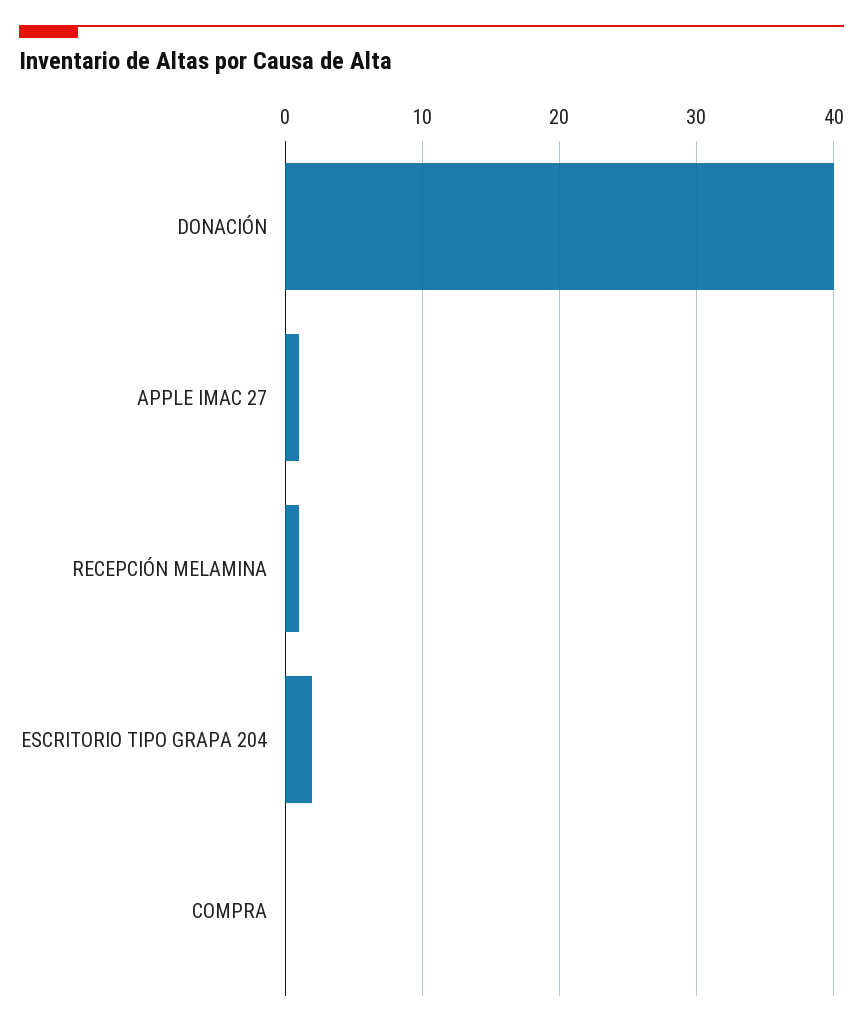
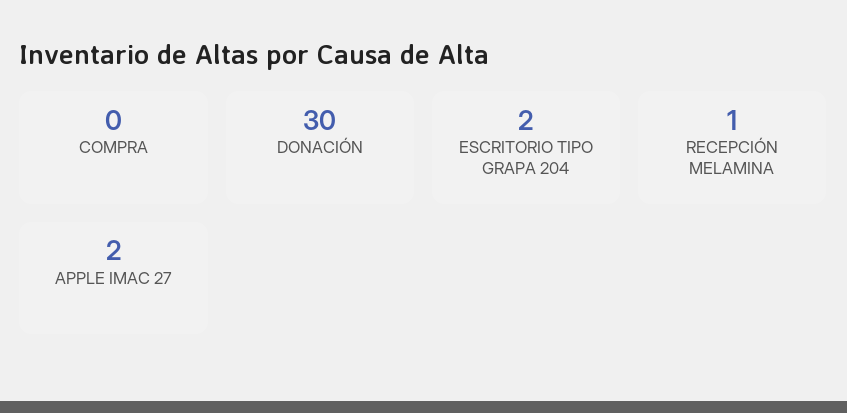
DONACIÓN: 40 -> 30
APPLE IMAC 27: 1 -> 2

